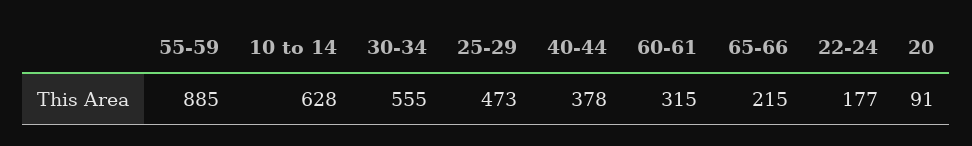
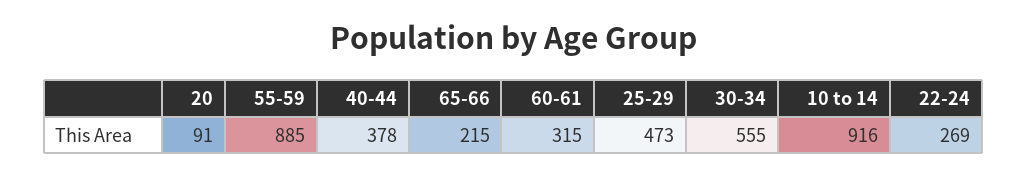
10 to 14: 628 -> 916
22-24: 177 -> 269

